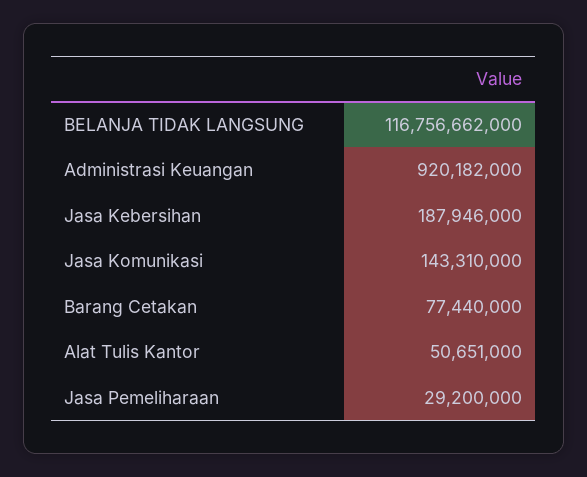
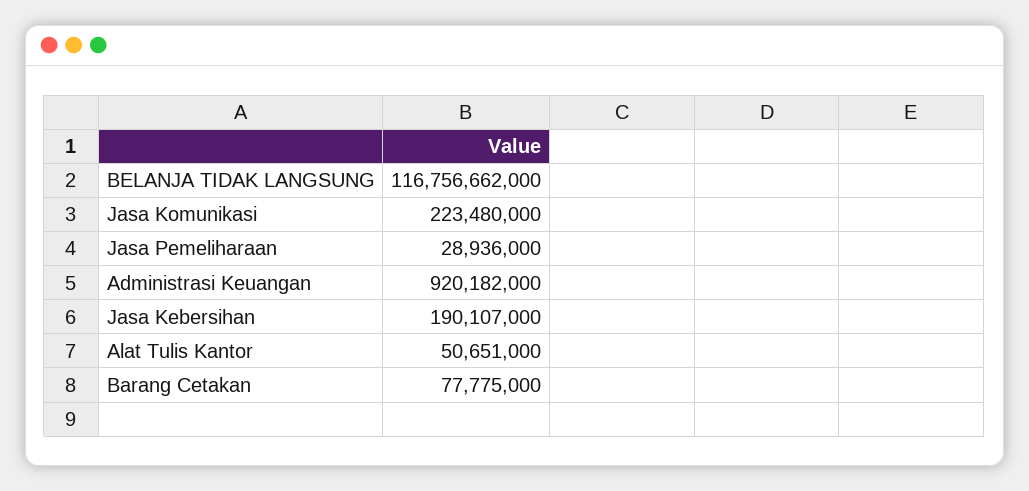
Jasa Kebersihan: 187946000 -> 190107000
Jasa Komunikasi: 143310000 -> 223480000
Barang Cetakan: 77440000 -> 77775000
Jasa Pemeliharaan: 29200000 -> 28936000

